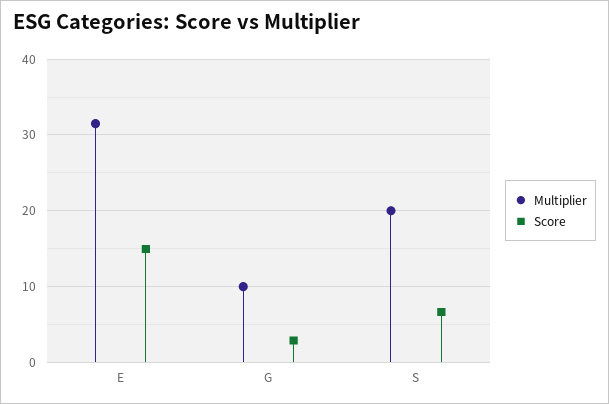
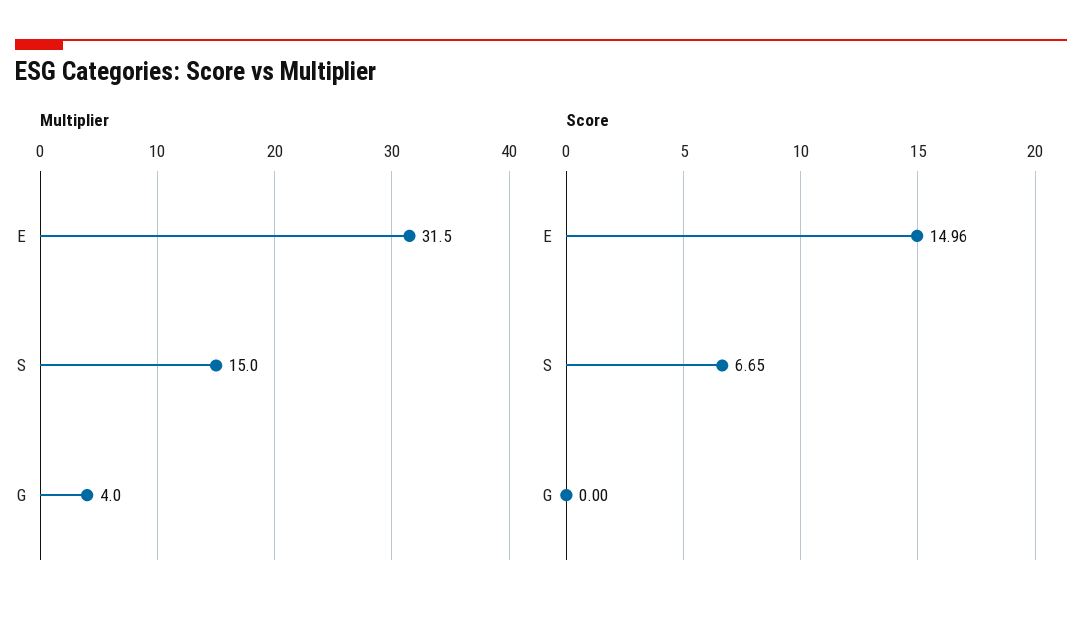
Multiplier, G: 10 -> 4
Score, G: 3 -> 0
Multiplier, S: 20 -> 15

